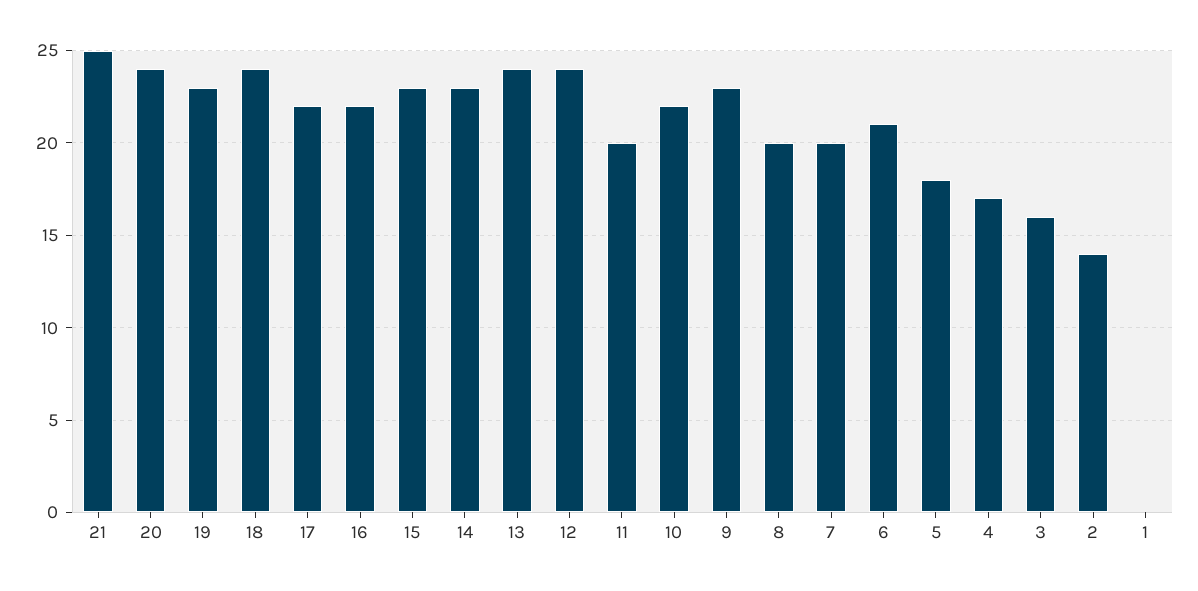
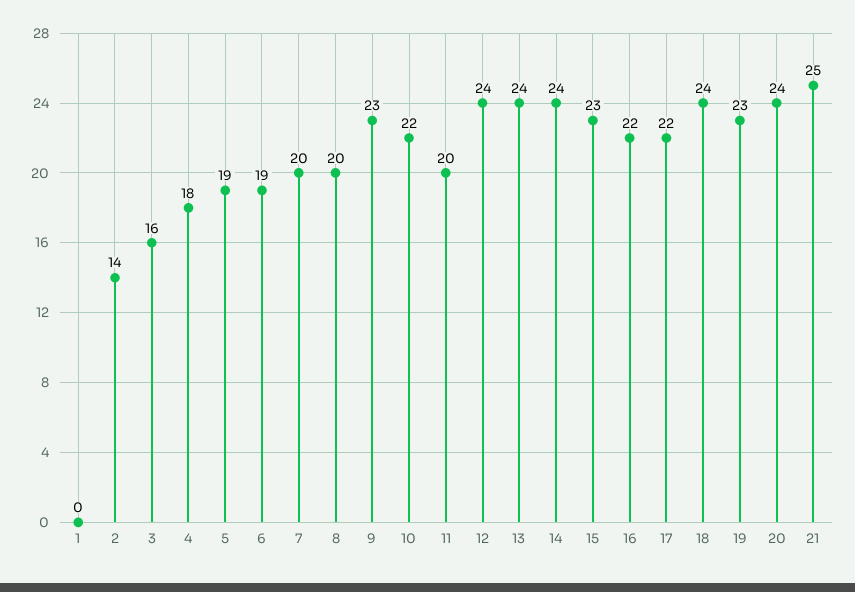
14: 23 -> 24
6: 21 -> 19
5: 18 -> 19
4: 17 -> 18

